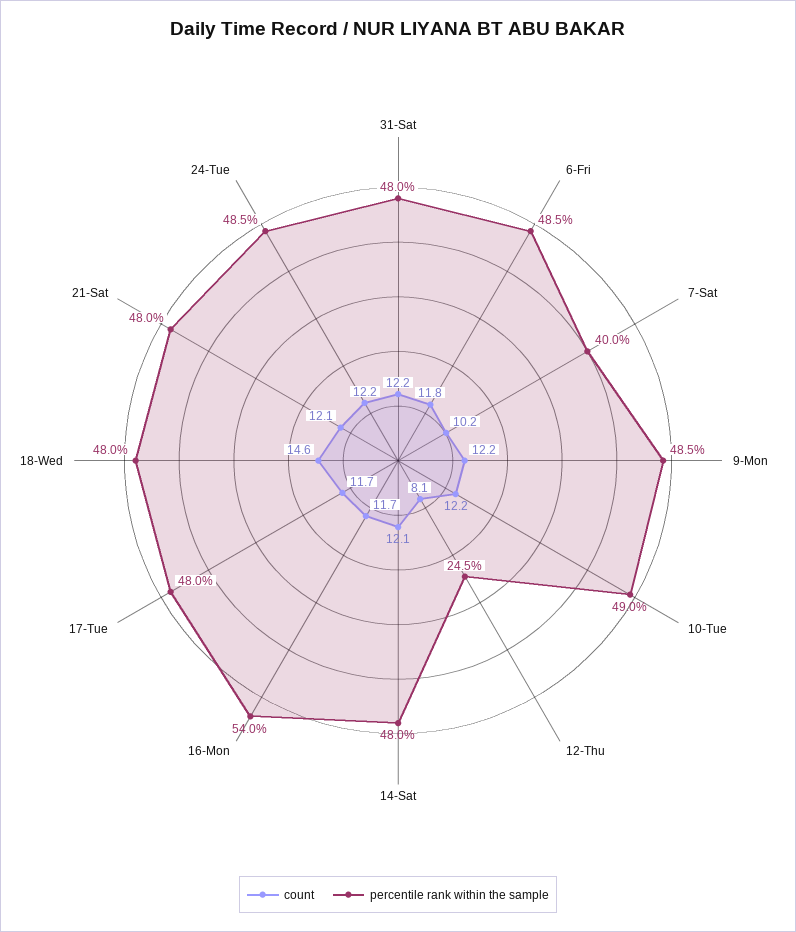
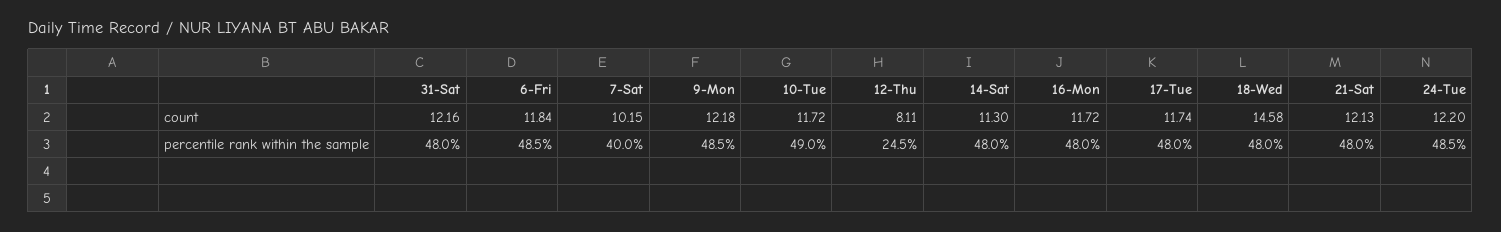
count, 10-Tue: 12.2 -> 11.72
count, 14-Sat: 12.1 -> 11.3
percentile rank within the sample, 16-Mon: 54 -> 48

